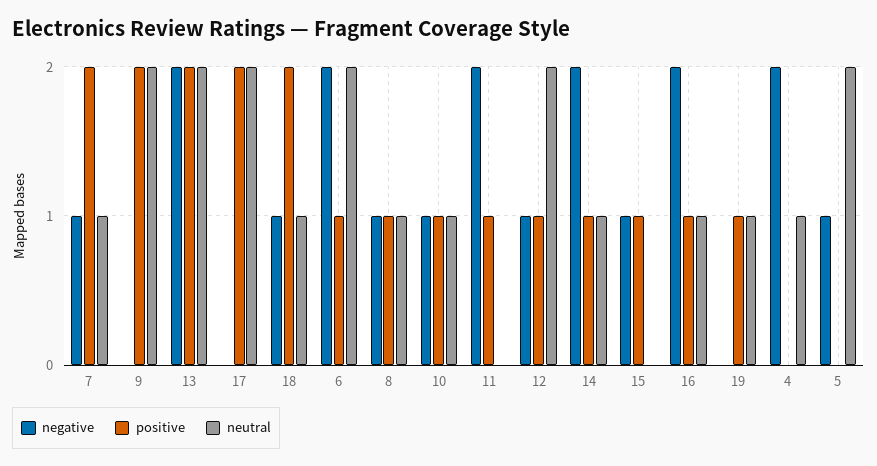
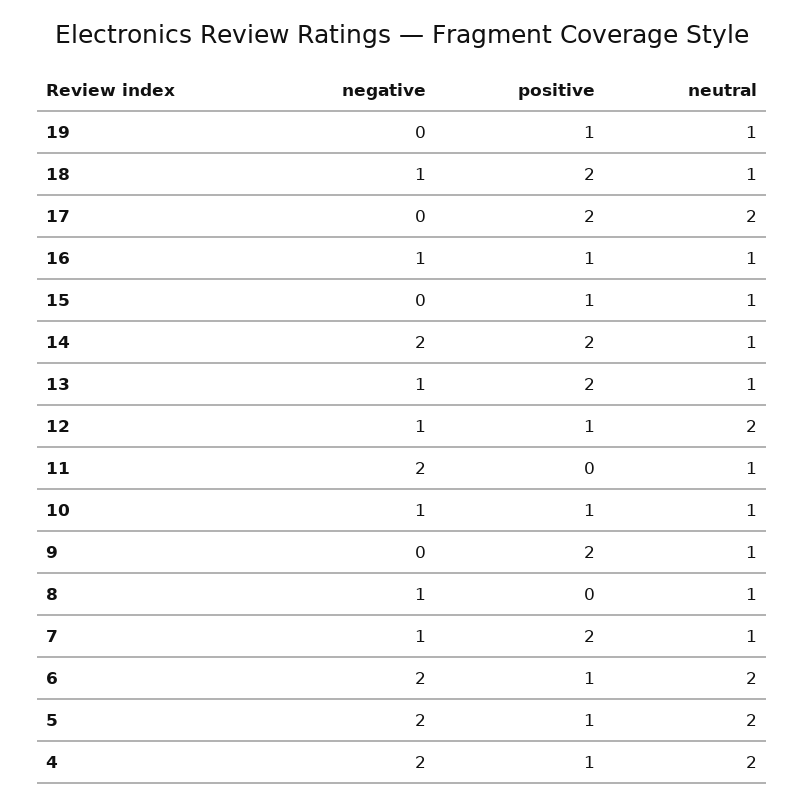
neutral, 9: 2 -> 1
negative, 13: 2 -> 1
neutral, 13: 2 -> 1
positive, 8: 1 -> 0
positive, 11: 1 -> 0
neutral, 11: 0 -> 1
positive, 14: 1 -> 2
negative, 15: 1 -> 0
neutral, 15: 0 -> 1
negative, 16: 2 -> 1
positive, 4: 0 -> 1
neutral, 4: 1 -> 2
negative, 5: 1 -> 2
positive, 5: 0 -> 1

